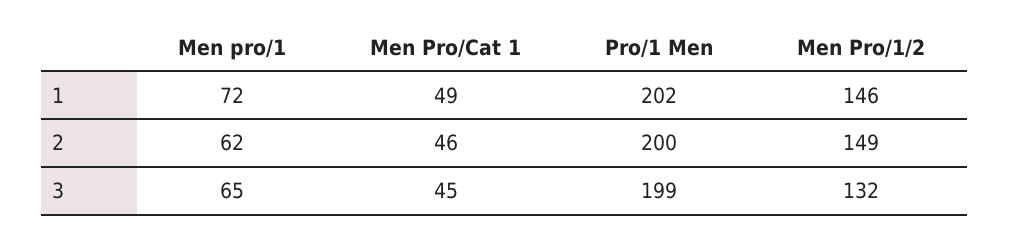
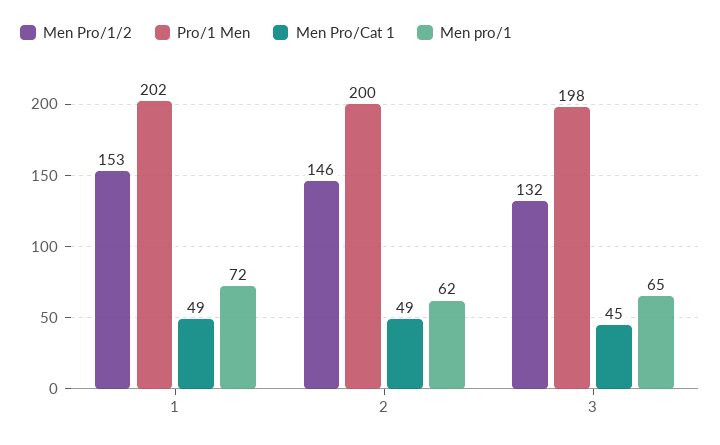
Men Pro/1/2, 1: 146 -> 153
Men Pro/Cat 1, 2: 46 -> 49
Men Pro/1/2, 2: 149 -> 146
Pro/1 Men, 3: 199 -> 198

